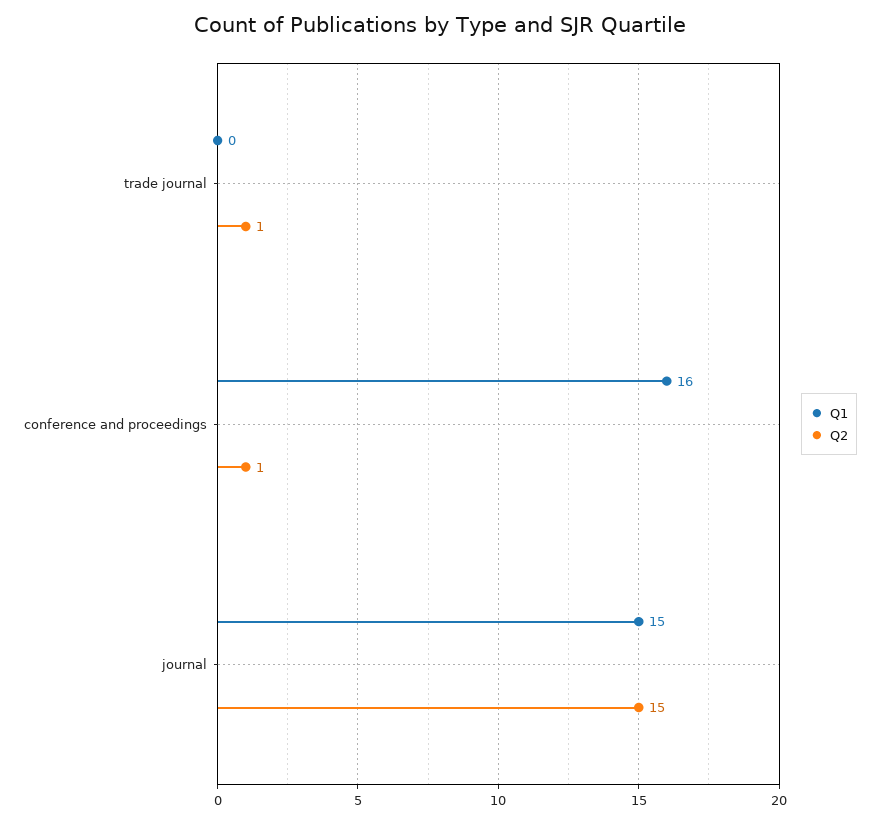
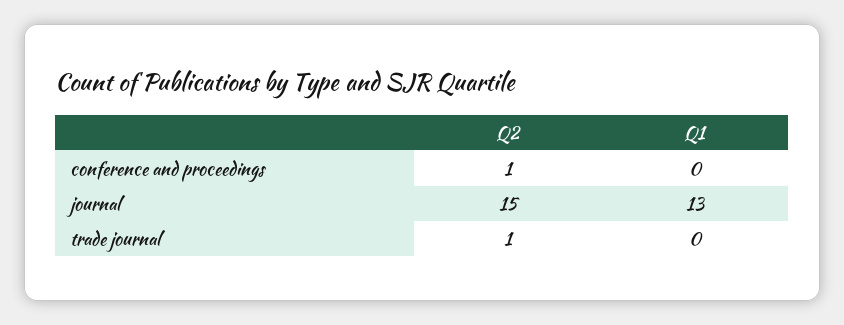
Q1, conference and proceedings: 16 -> 0
Q1, journal: 15 -> 13

